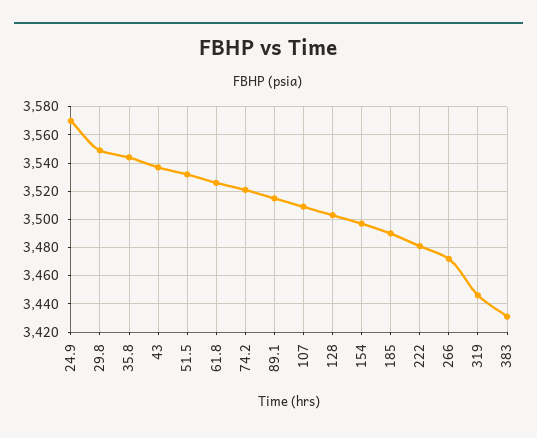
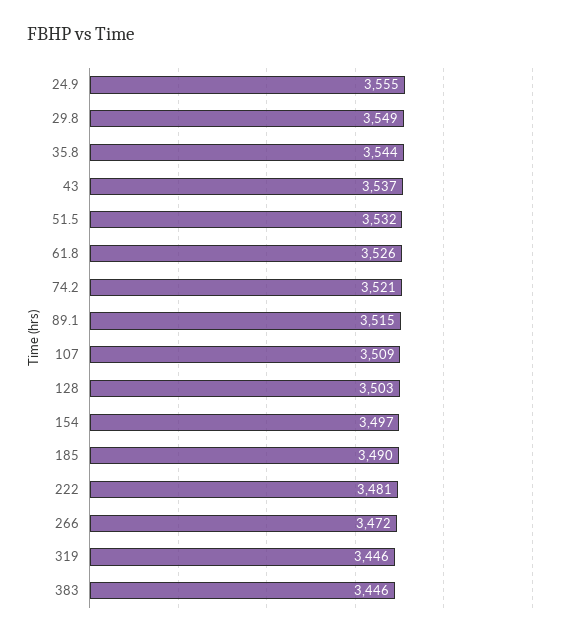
24.9: 3570 -> 3555
383: 3430 -> 3446

